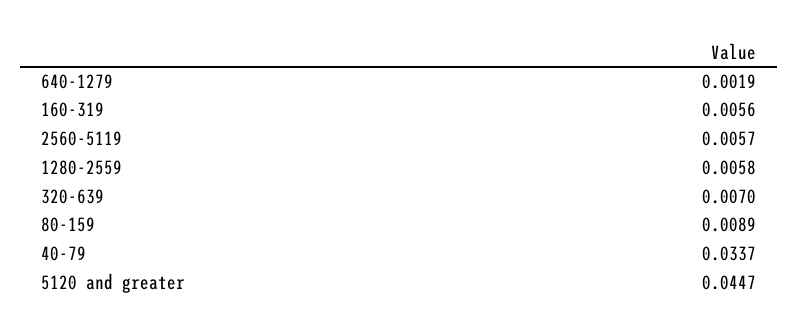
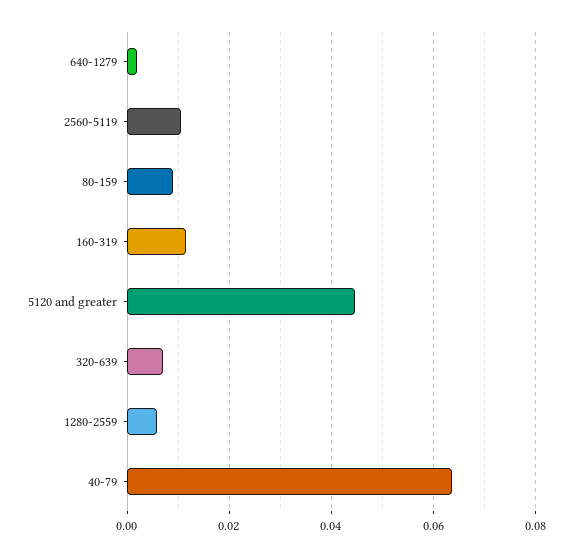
160-319: 0.0056 -> 0.012
2560-5119: 0.0057 -> 0.01
40-79: 0.0337 -> 0.064

